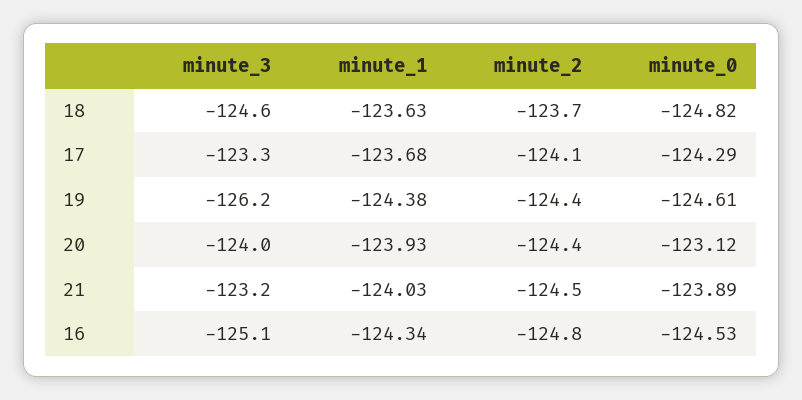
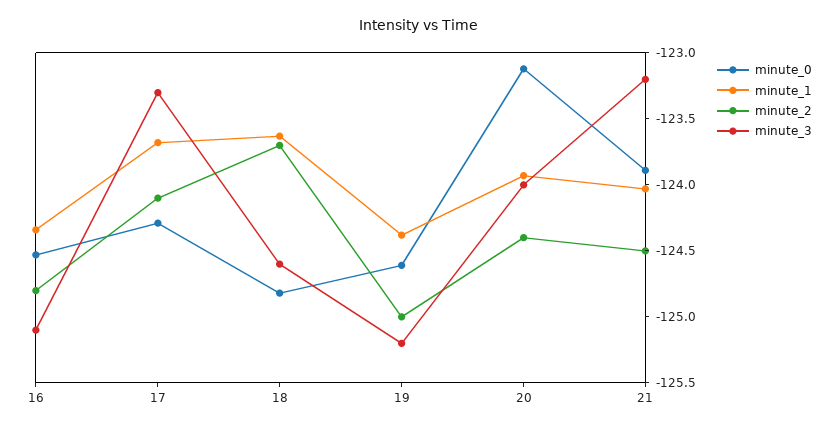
minute_3, 19: -126.2 -> -125.2
minute_2, 19: -124.4 -> -125

